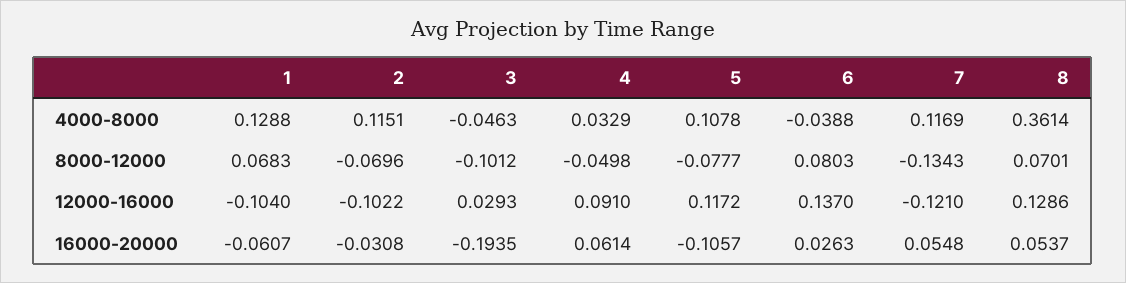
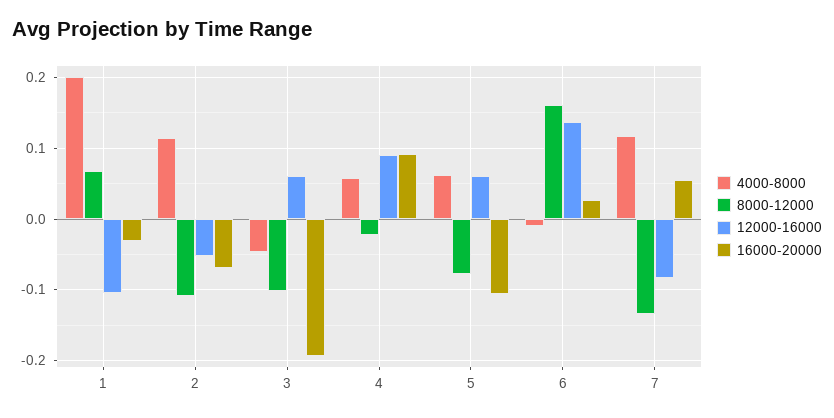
4000-8000, 1: 0.1288 -> 0.2
4000-8000, 4: 0.0329 -> 0.06
4000-8000, 5: 0.1078 -> 0.06
4000-8000, 6: -0.0388 -> -0.01
4000-8000, 8: 0.3614 -> none
8000-12000, 2: -0.0696 -> -0.11
8000-12000, 4: -0.0498 -> -0.02
8000-12000, 6: 0.0803 -> 0.16
8000-12000, 8: 0.0701 -> none
12000-16000, 2: -0.1022 -> -0.05
12000-16000, 3: 0.0293 -> 0.06
12000-16000, 5: 0.1172 -> 0.06
12000-16000, 7: -0.121 -> -0.08
12000-16000, 8: 0.1286 -> none
16000-20000, 1: -0.0607 -> -0.03
16000-20000, 2: -0.0308 -> -0.07
16000-20000, 4: 0.0614 -> 0.09
16000-20000, 8: 0.0537 -> none

